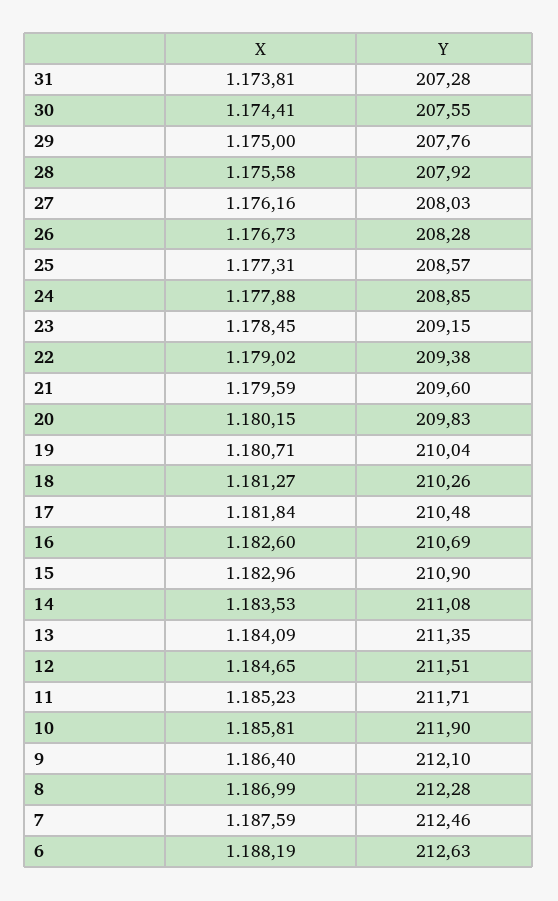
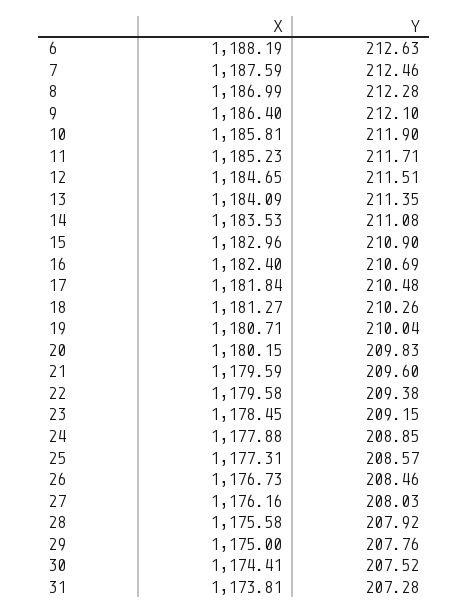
Y, 30: 207.55 -> 207.52
Y, 26: 208.28 -> 208.46
X, 22: 1179.02 -> 1179.58
X, 16: 1182.6 -> 1182.4

